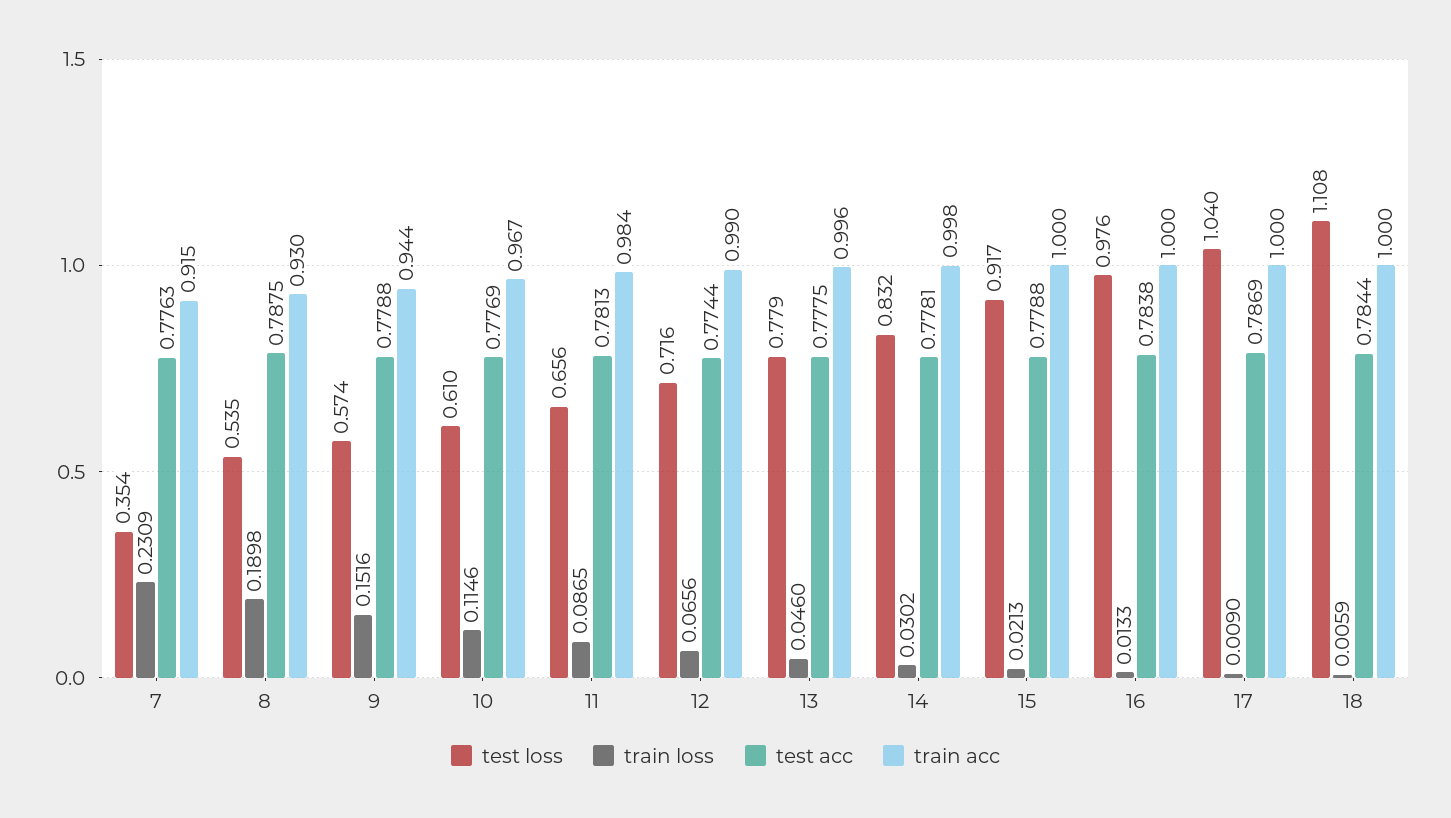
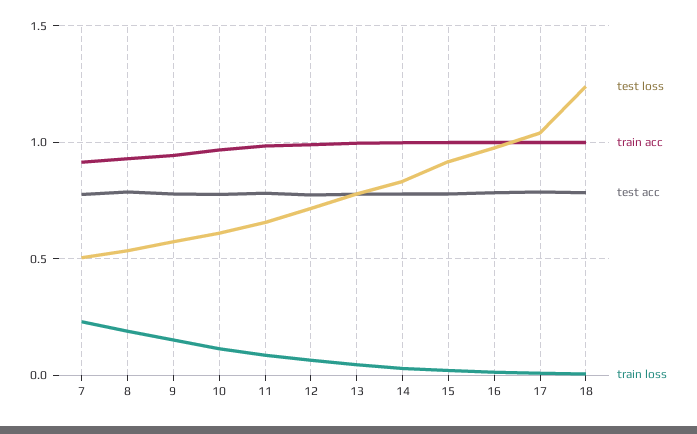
test loss, 7: 0.354 -> 0.5
test loss, 18: 1.108 -> 1.25

